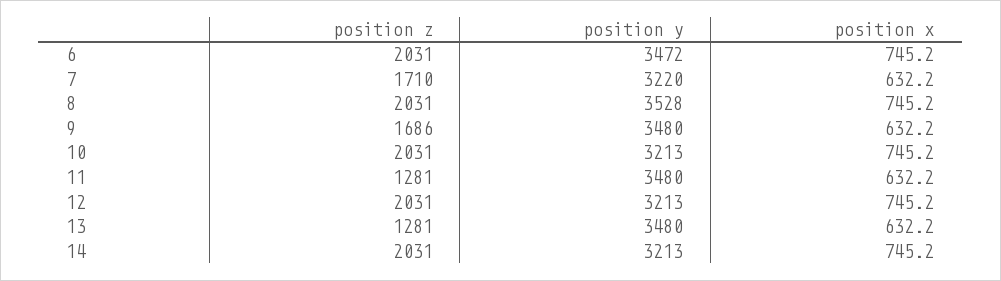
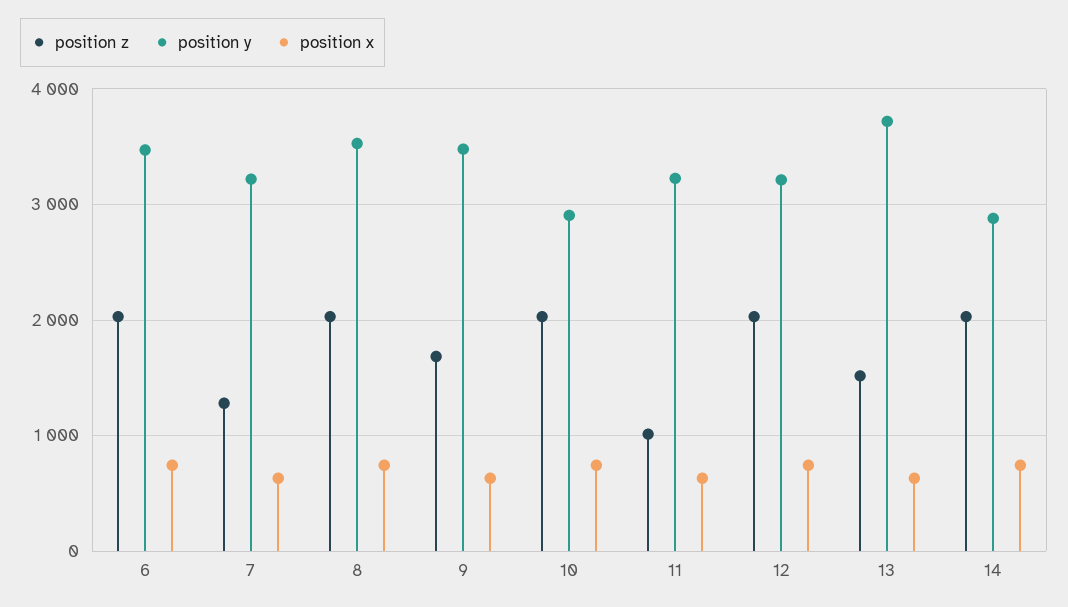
position z, 7: 1710 -> 1300
position y, 10: 3213 -> 2900
position z, 11: 1281 -> 1000
position y, 11: 3480 -> 3200
position z, 13: 1281 -> 1500
position y, 13: 3480 -> 3700
position y, 14: 3213 -> 2900

